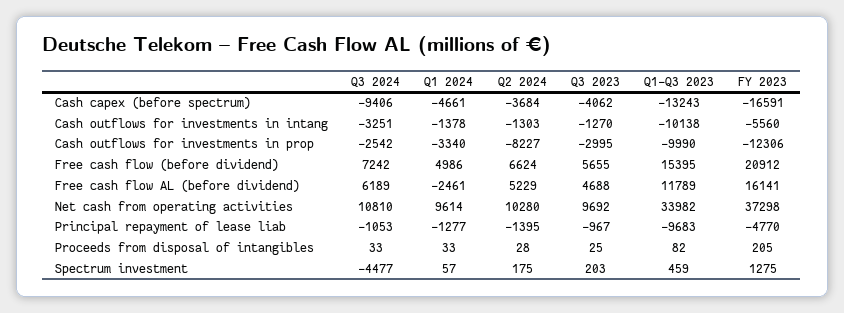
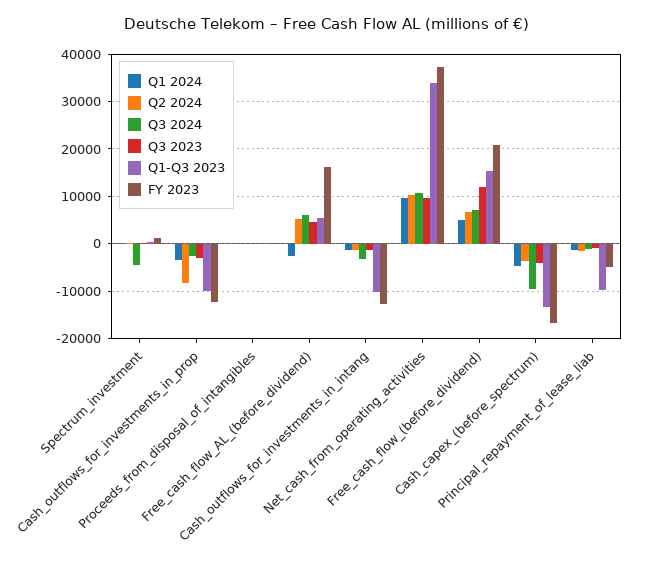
FY 2023, Cash outflows for investments in intang: -5560 -> -12000
Q3 2023, Free cash flow (before dividend): 5655 -> 12000
Q1-Q3 2023, Free cash flow AL (before dividend): 11789 -> 6000

